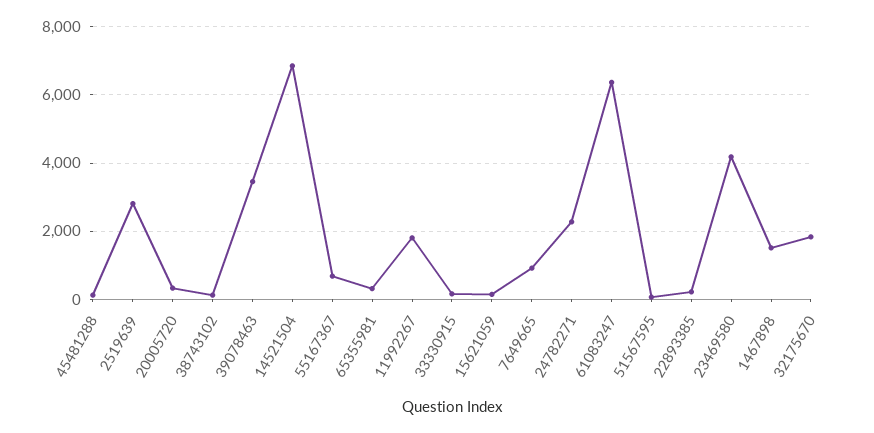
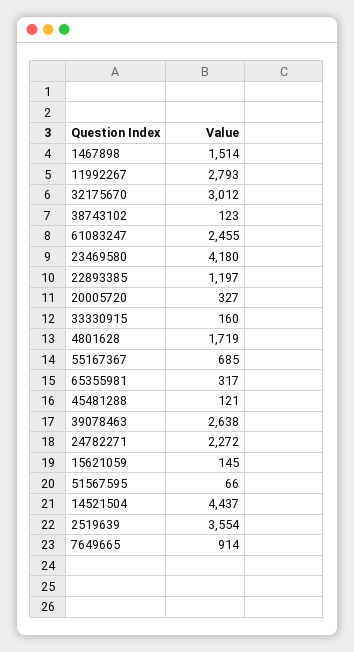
2519639: 2800 -> 3554
39078463: 3400 -> 2638
14521504: 6800 -> 4437
11992267: 1800 -> 2793
61083247: 6400 -> 2455
22893385: 200 -> 1197
32175670: 1800 -> 3012
4801628: none -> 1719

